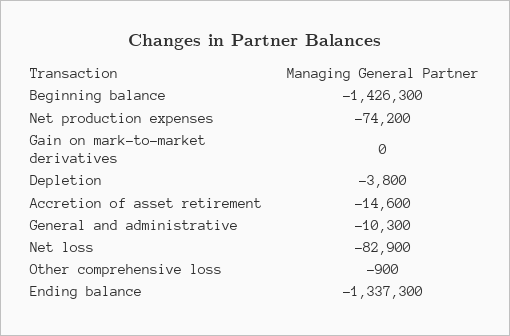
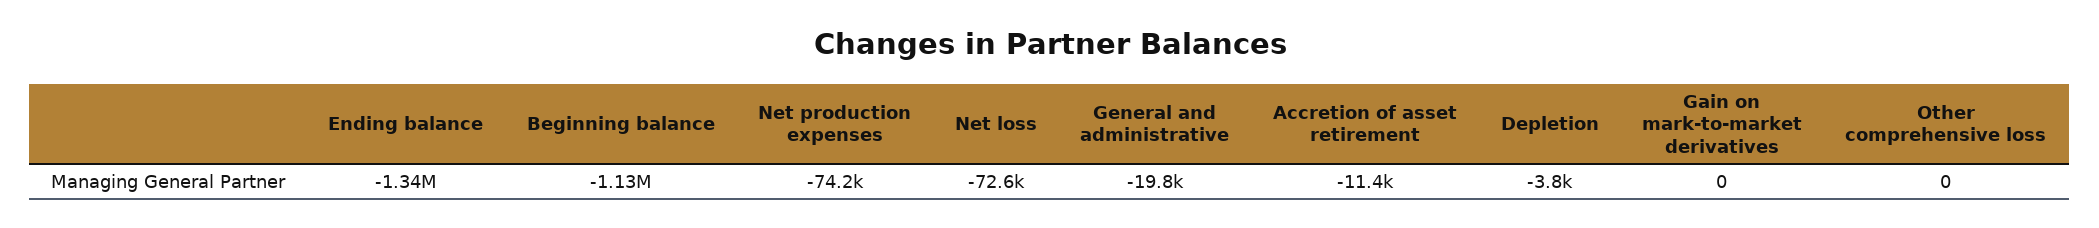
Beginning balance: -1426300 -> -1130000
Accretion of asset retirement: -14600 -> -11400
General and administrative: -10300 -> -19800
Net loss: -82900 -> -72600
Other comprehensive loss: -900 -> 0

